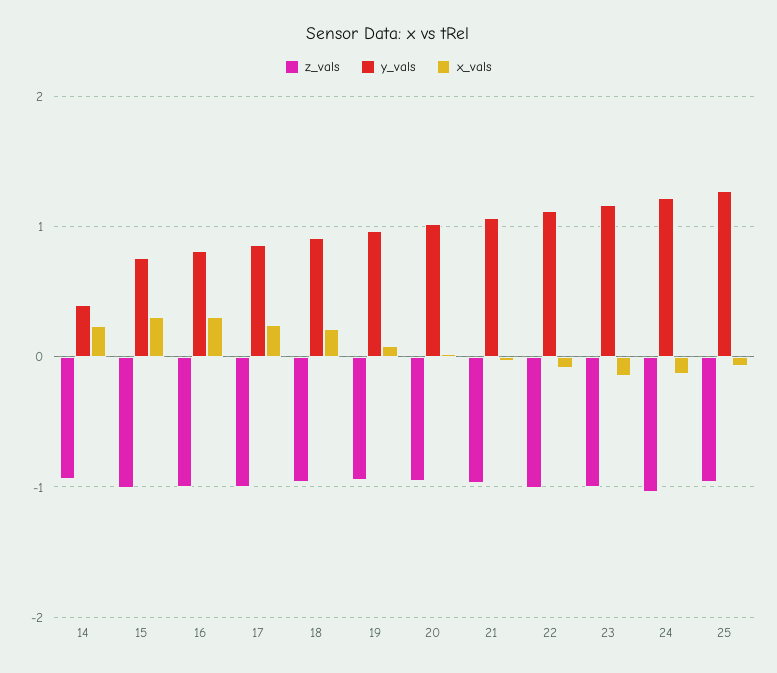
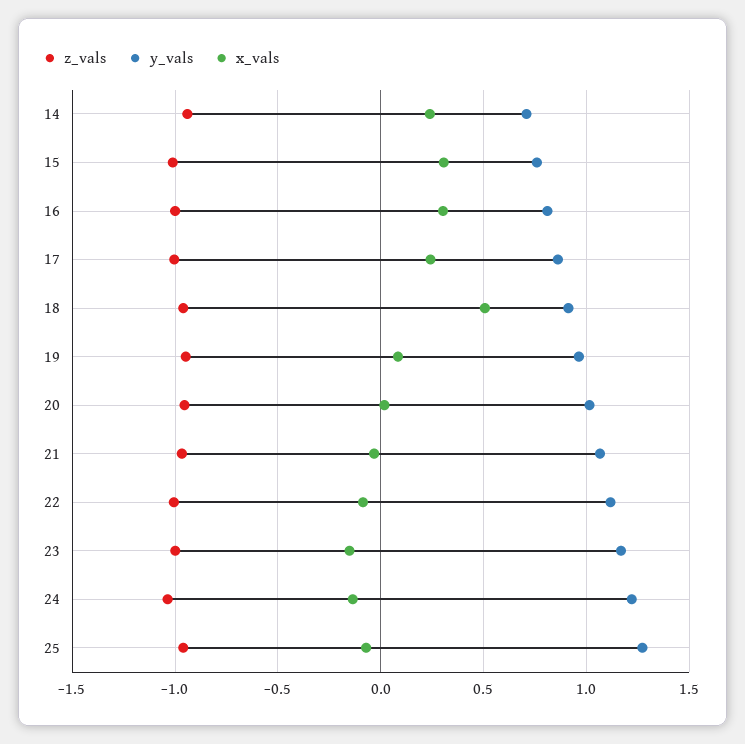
y_vals, 14: 0.4 -> 0.7
x_vals, 18: 0.2 -> 0.5

